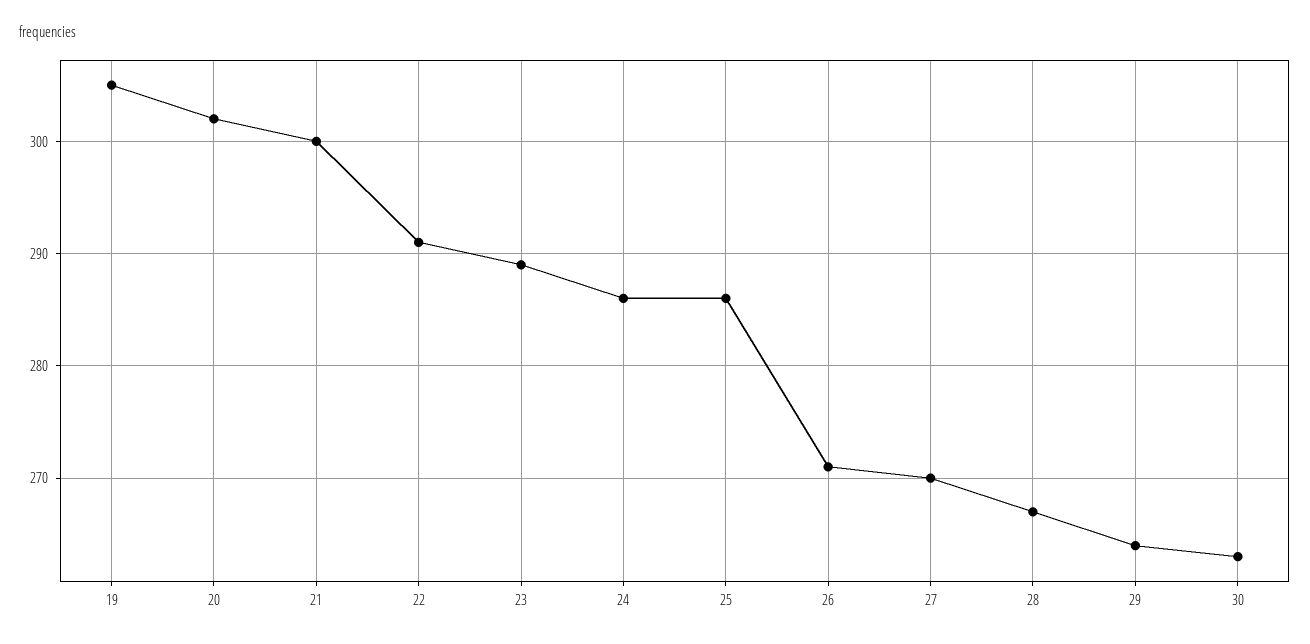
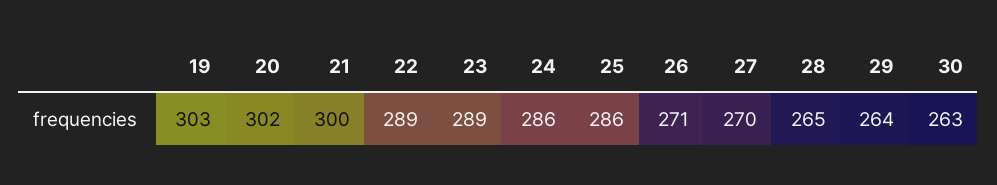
19: 305 -> 303
22: 291 -> 289
28: 267 -> 265

